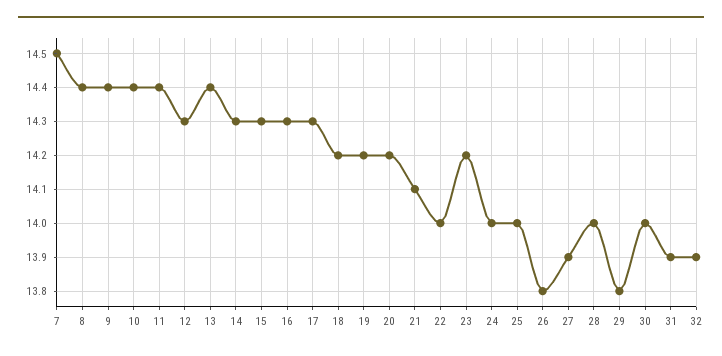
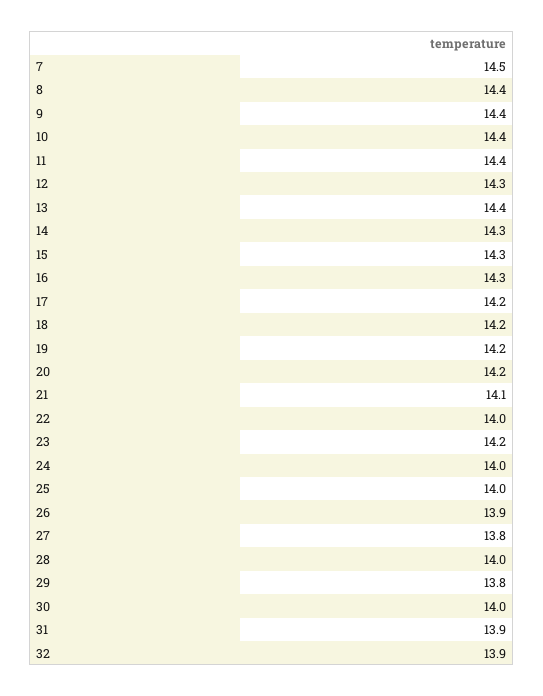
17: 14.3 -> 14.2
26: 13.8 -> 13.9
27: 13.9 -> 13.8

